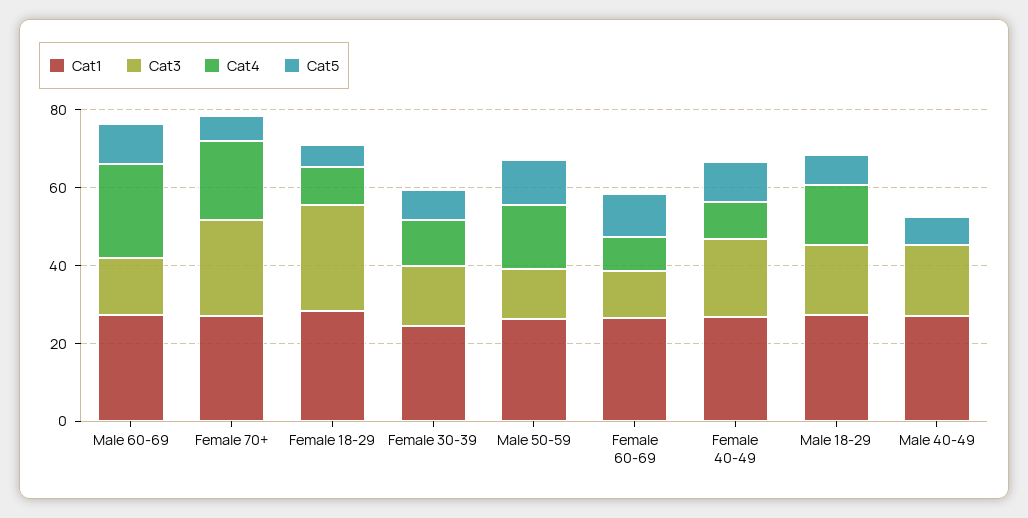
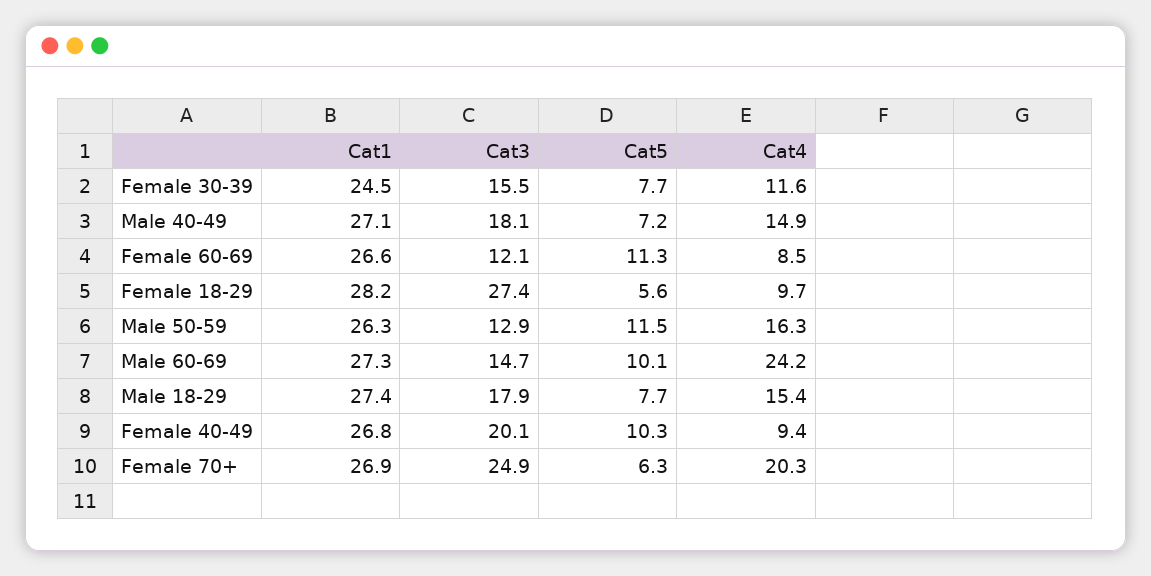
Cat4, Male 40-49: 0 -> 14.9

